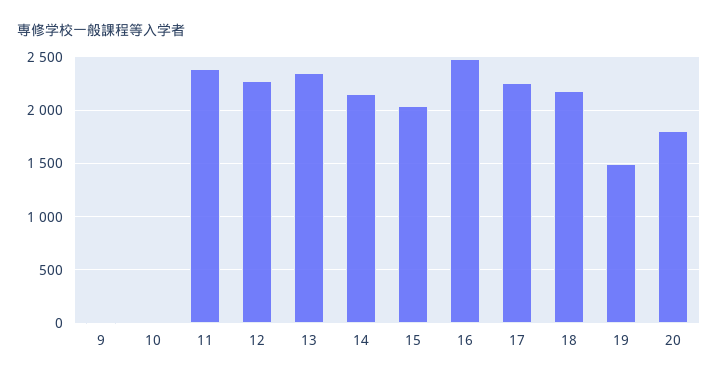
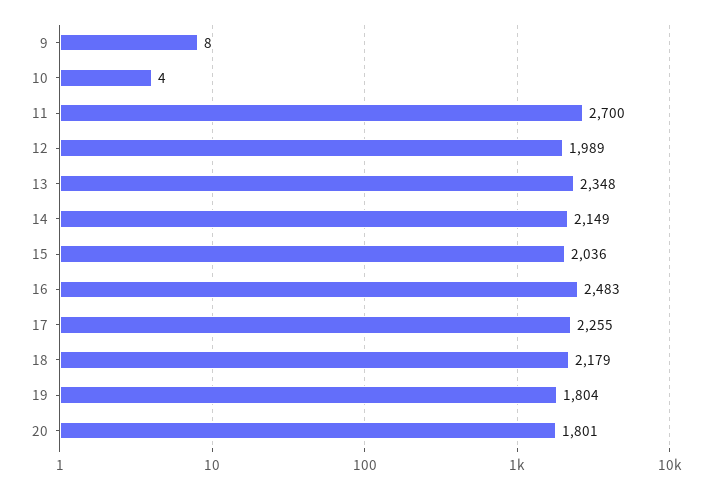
11: 2400 -> 2700
12: 2300 -> 1989
19: 1500 -> 1804

